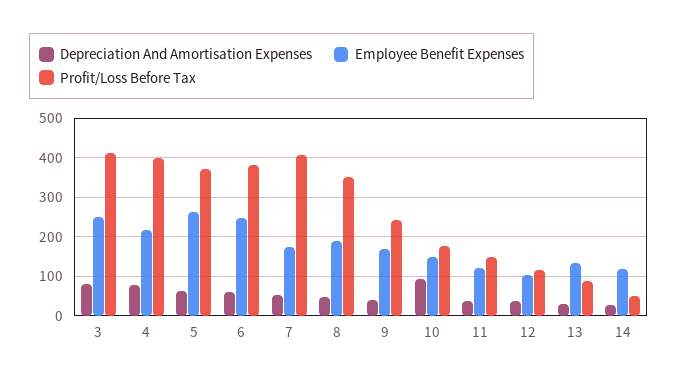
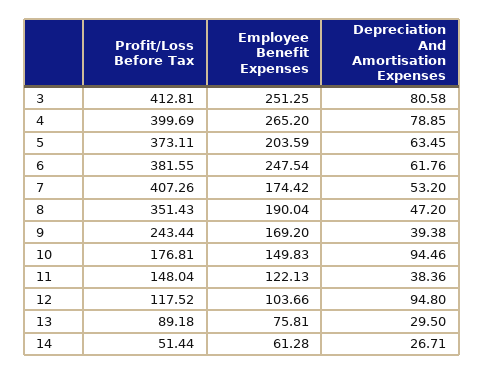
Employee Benefit Expenses, 4: 220 -> 265.2
Employee Benefit Expenses, 5: 260 -> 203.59
Depreciation And Amortisation Expenses, 12: 40 -> 94.8
Employee Benefit Expenses, 13: 140 -> 75.81
Employee Benefit Expenses, 14: 120 -> 61.28

